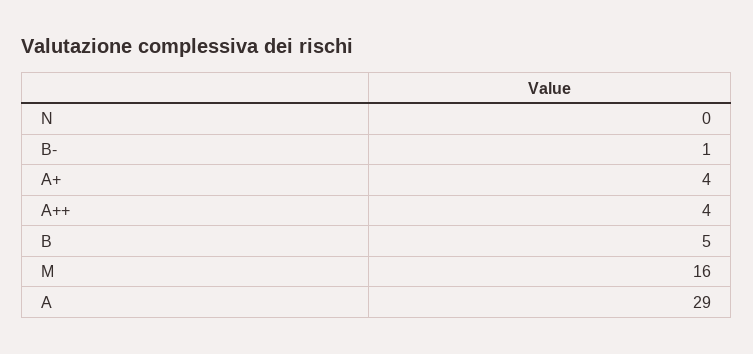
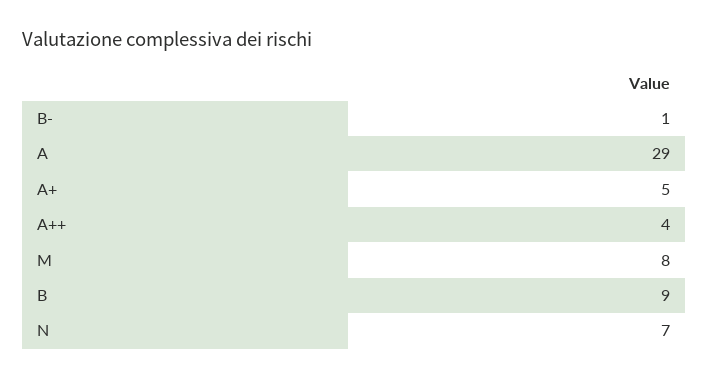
N: 0 -> 7
A+: 4 -> 5
B: 5 -> 9
M: 16 -> 8

